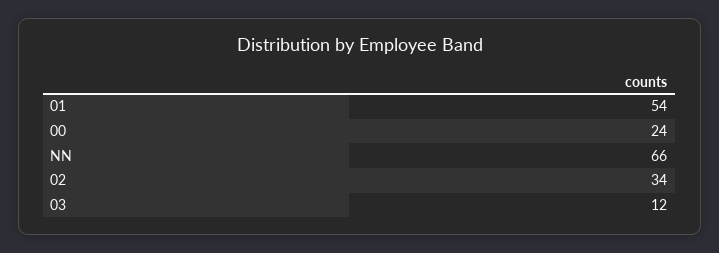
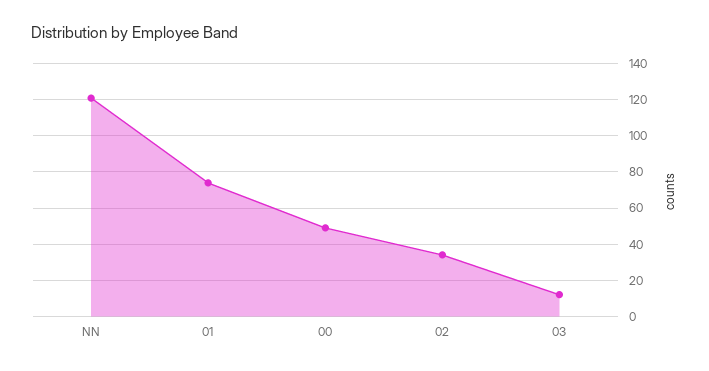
01: 54 -> 75
00: 24 -> 50
NN: 66 -> 120

